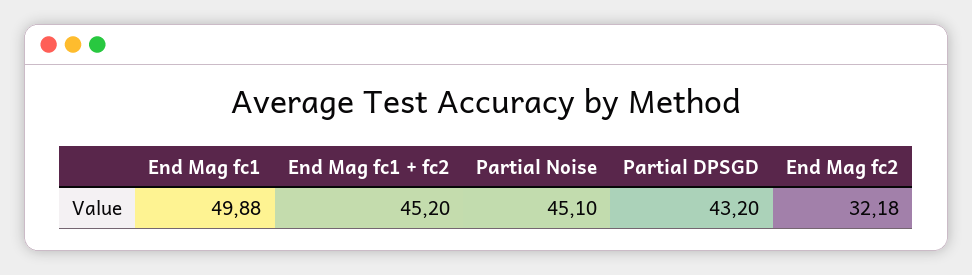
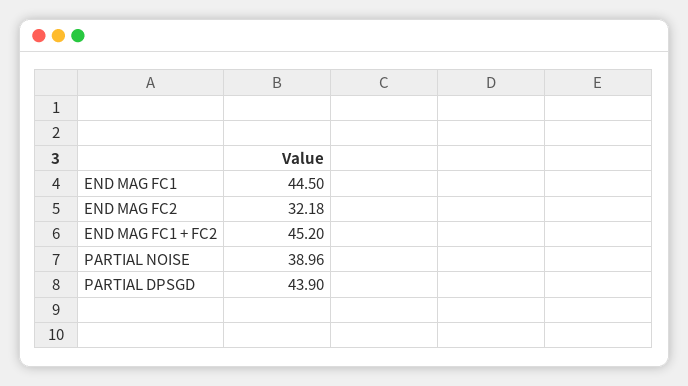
End Mag fc1: 49.88 -> 44.5
Partial Noise: 45.1 -> 38.96
Partial DPSGD: 43.2 -> 43.9

